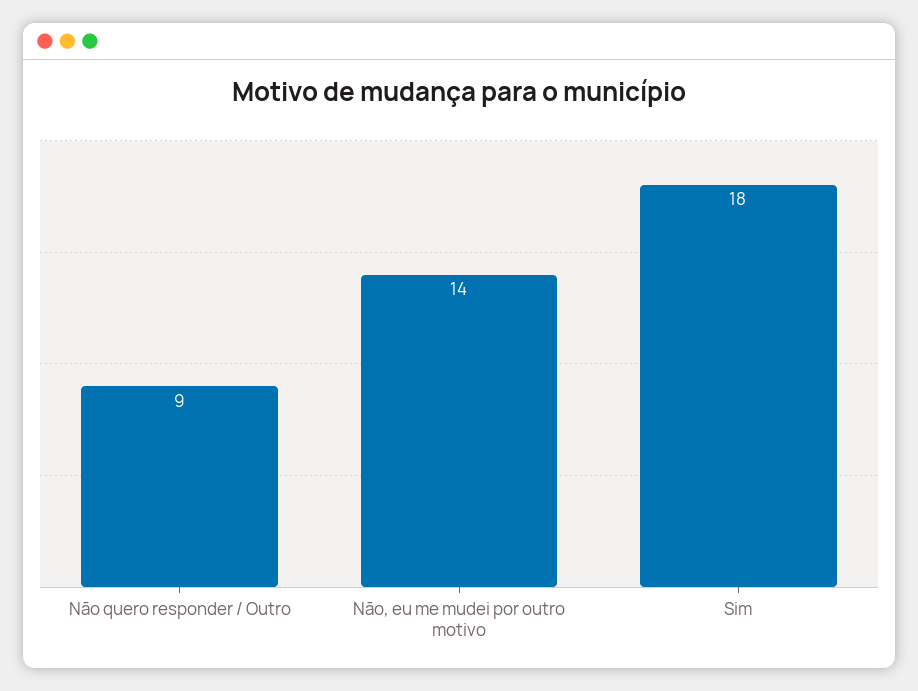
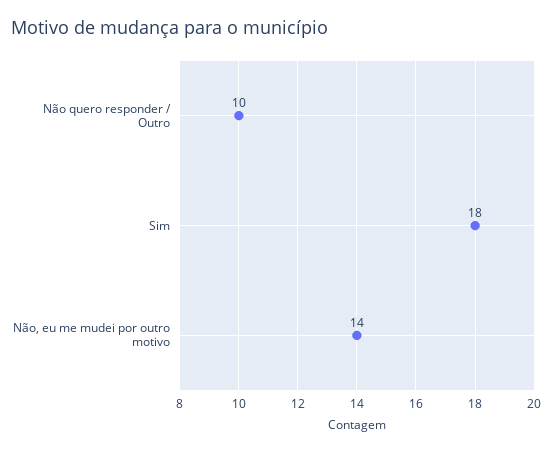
Não quero responder / Outro: 9 -> 10

